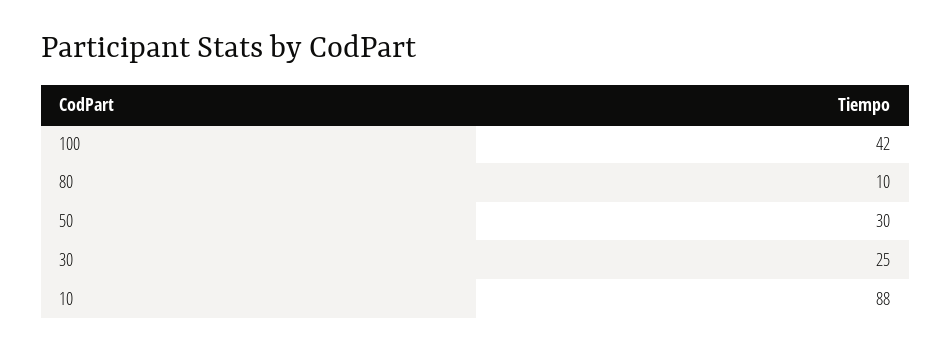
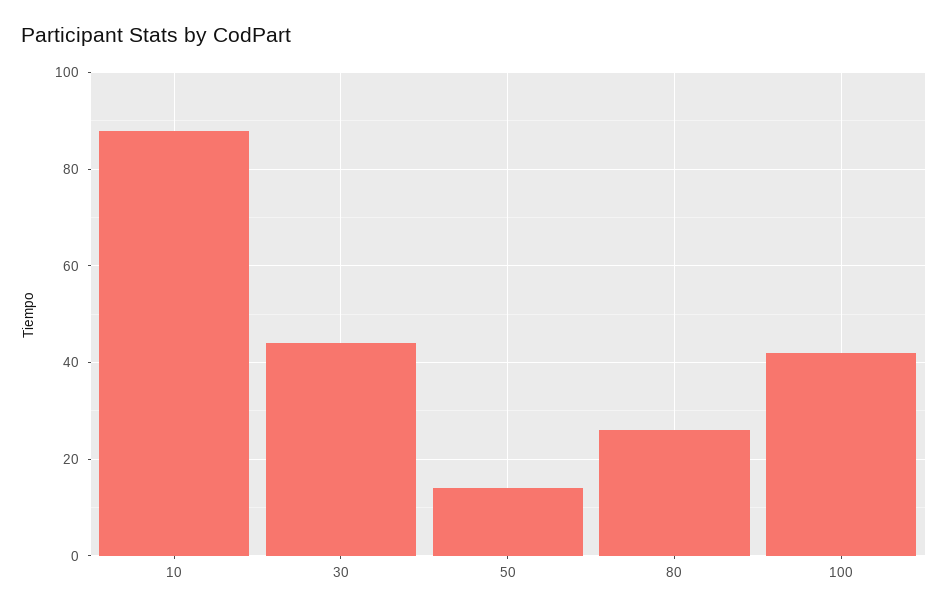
80: 10 -> 25
50: 30 -> 15
30: 25 -> 45

